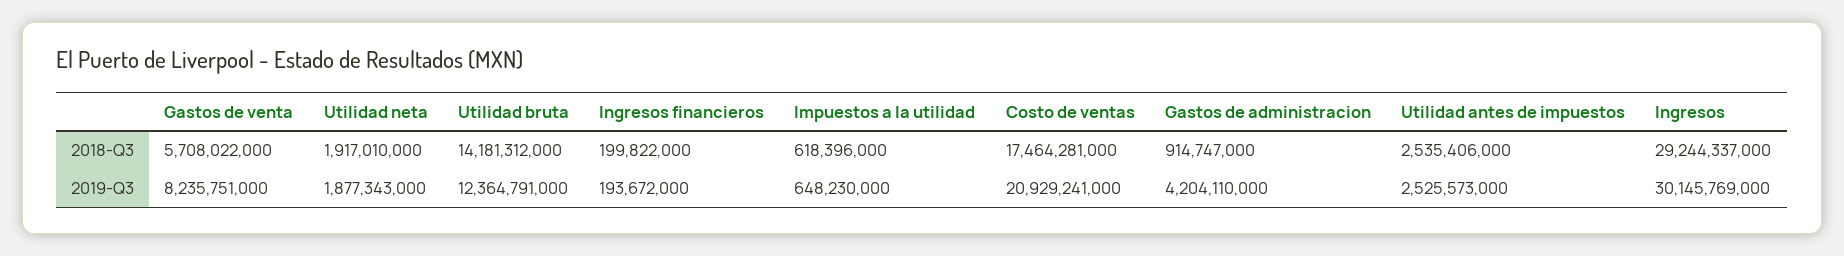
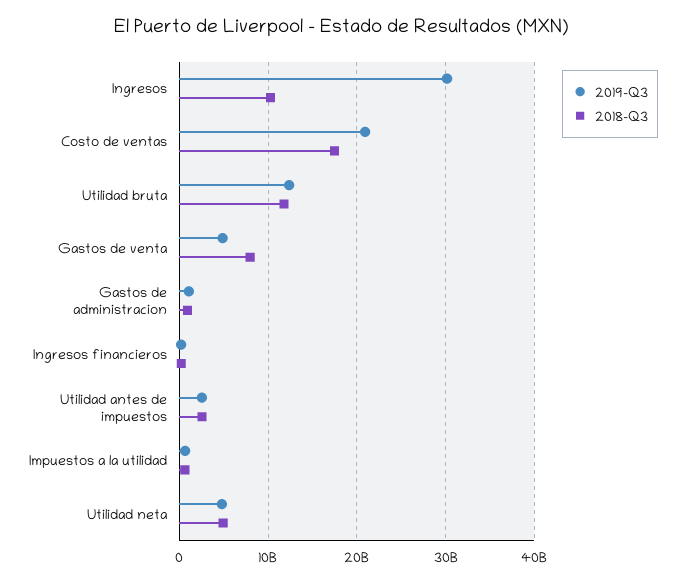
2018-Q3, Gastos de venta: 5708022000 -> 8000000000
2018-Q3, Utilidad neta: 1917010000 -> 5000000000
2018-Q3, Utilidad bruta: 14181312000 -> 12000000000
2018-Q3, Ingresos: 29244337000 -> 10000000000
2019-Q3, Gastos de venta: 8235751000 -> 5000000000
2019-Q3, Utilidad neta: 1877343000 -> 5000000000
2019-Q3, Gastos de administracion: 4204110000 -> 1000000000

